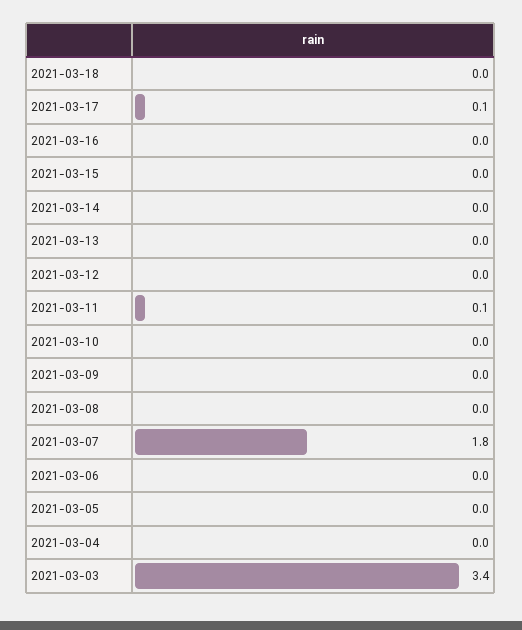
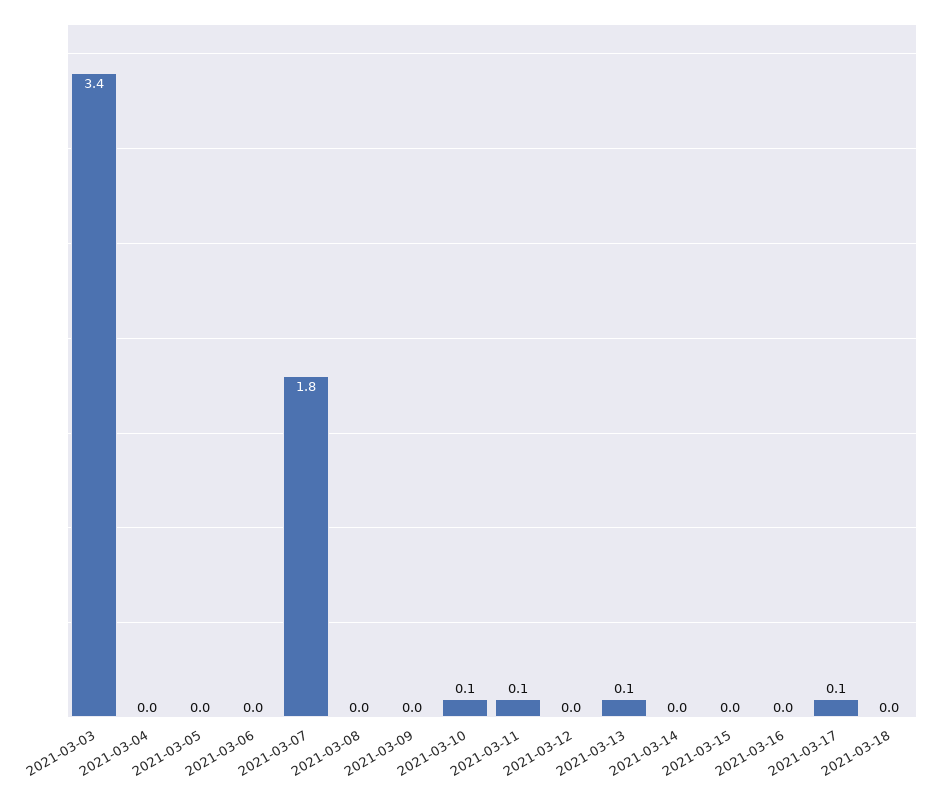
2021-03-13: 0 -> 0.1
2021-03-10: 0 -> 0.1

